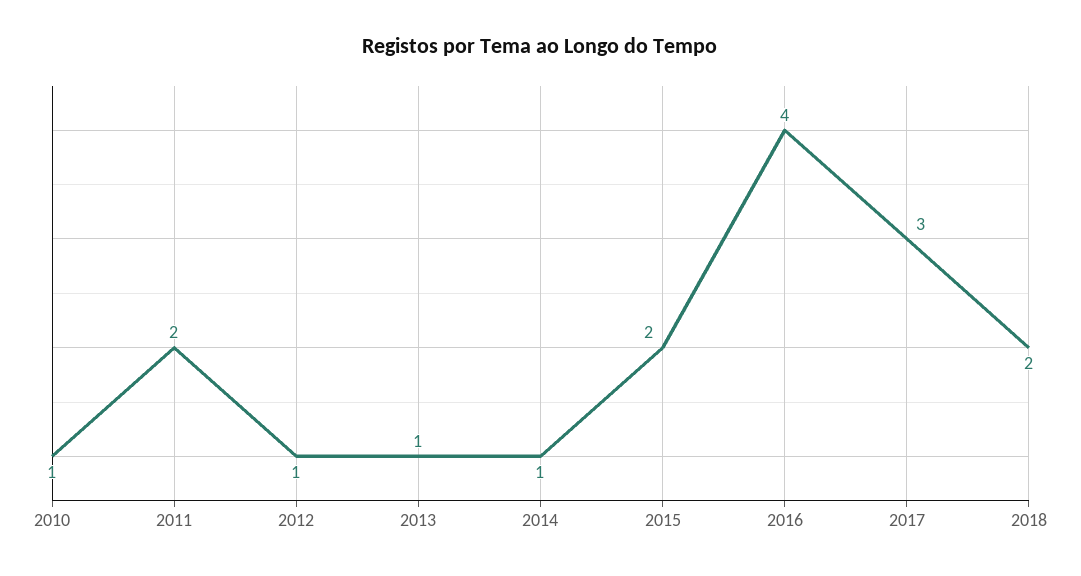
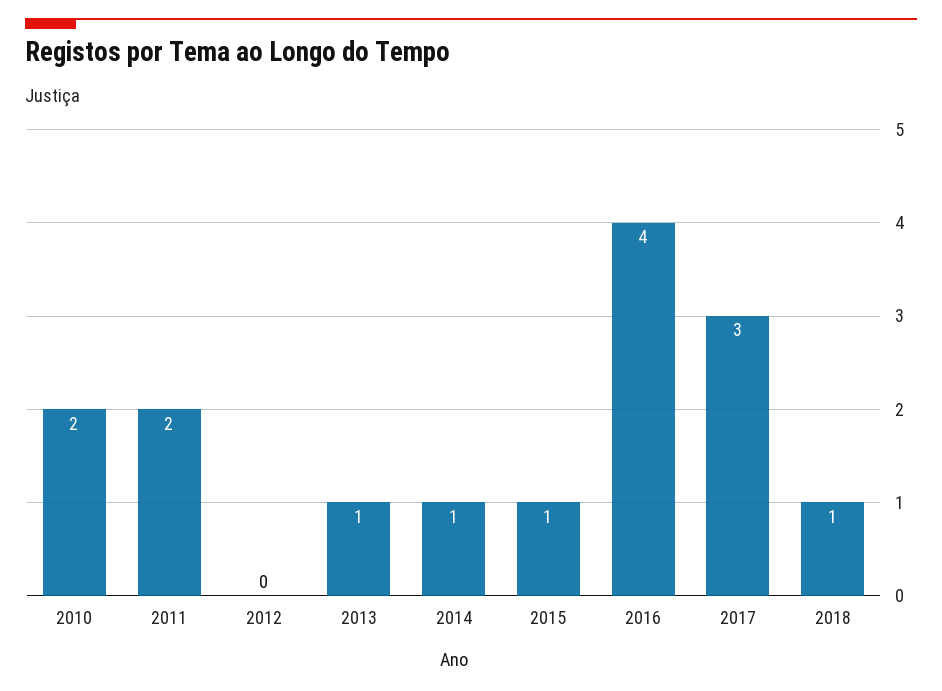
2010: 1 -> 2
2012: 1 -> 0
2015: 2 -> 1
2018: 2 -> 1

